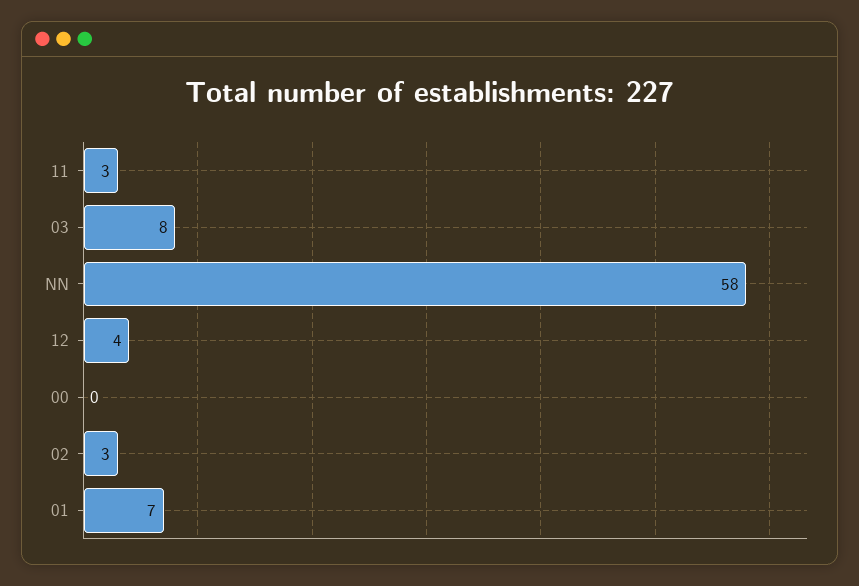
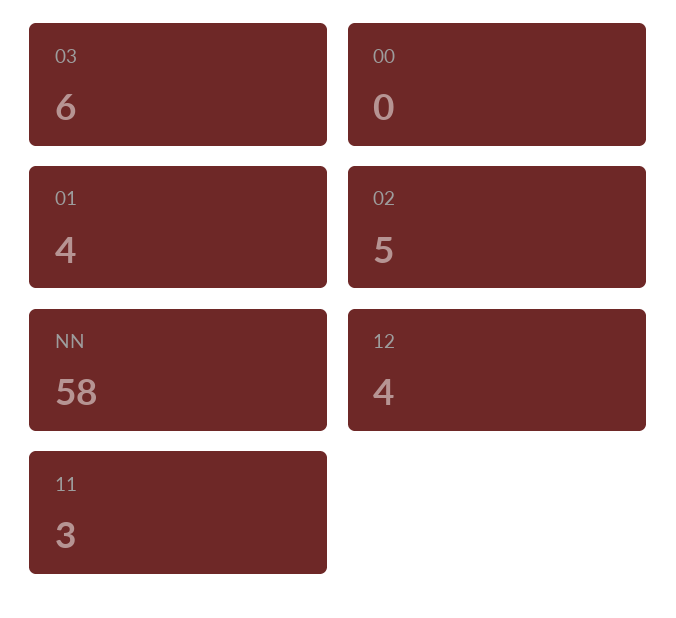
03: 8 -> 6
02: 3 -> 5
01: 7 -> 4

